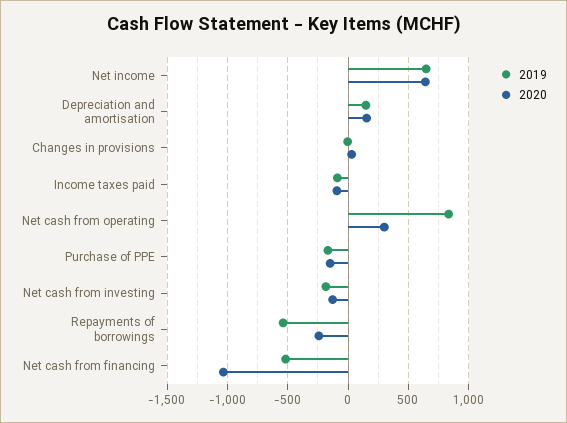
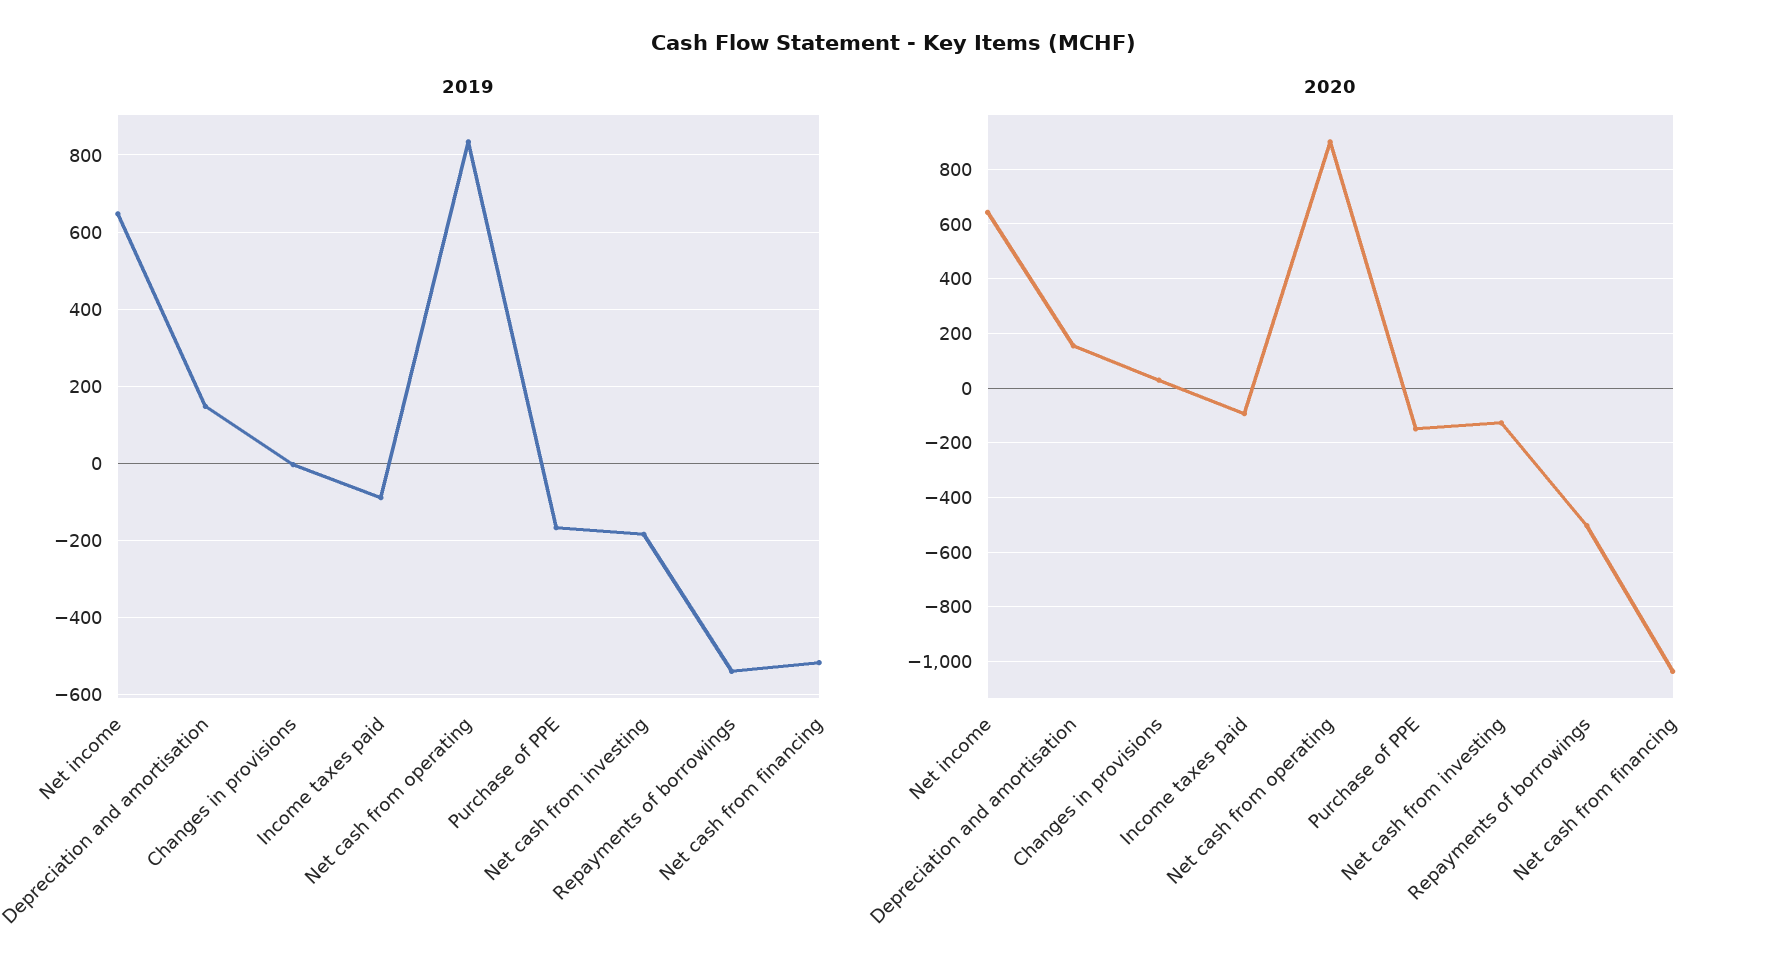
2020, Net cash from operating: 300 -> 900
2020, Repayments of borrowings: -250 -> -500

